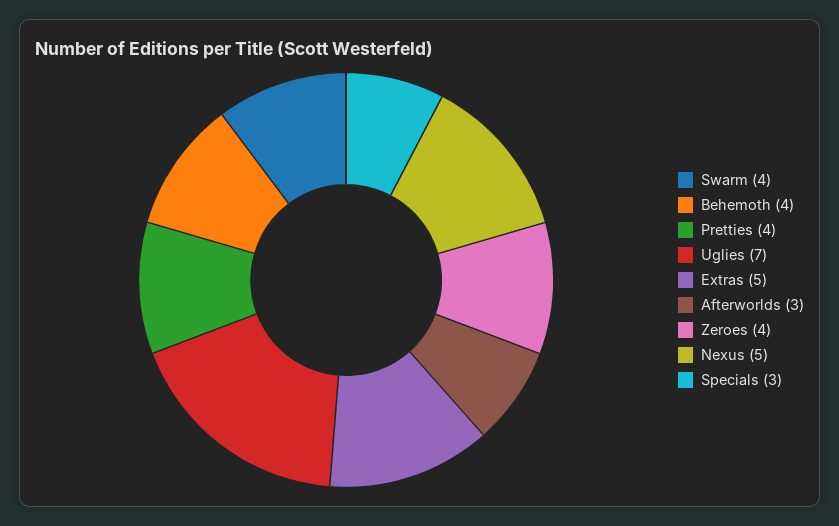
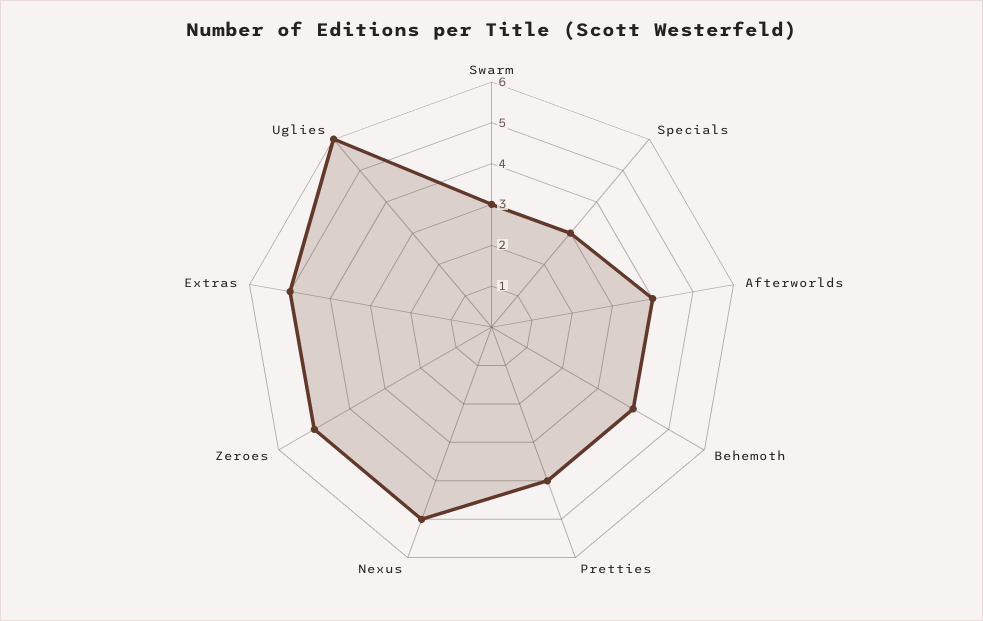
Swarm: 4 -> 3
Uglies: 7 -> 6
Afterworlds: 3 -> 4
Zeroes: 4 -> 5

